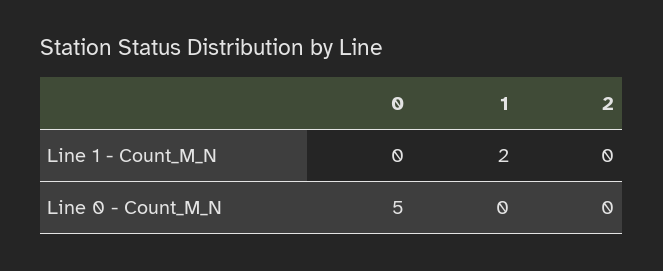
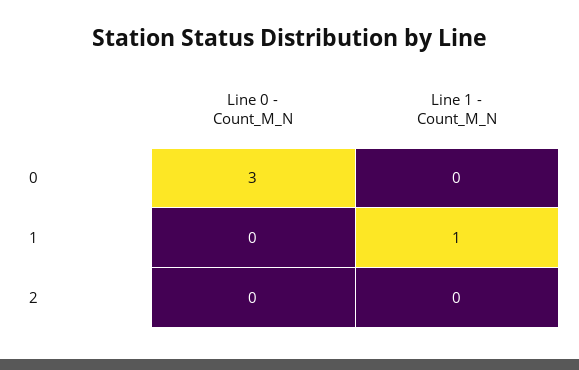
1, Line 1 - Count_M_N: 2 -> 1
0, Line 0 - Count_M_N: 5 -> 3

